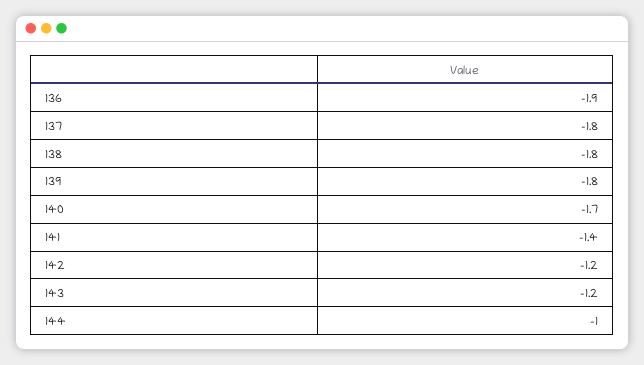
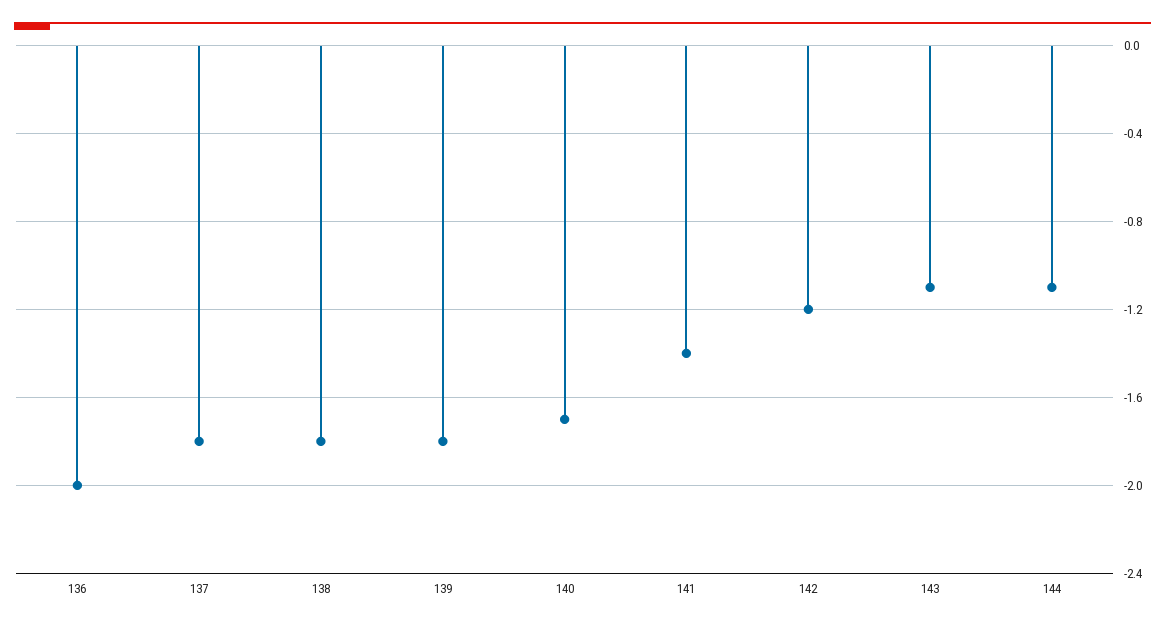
136: -1.9 -> -2
143: -1.2 -> -1.1
144: -1 -> -1.1

